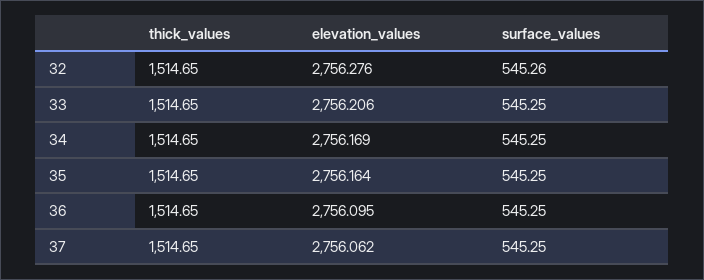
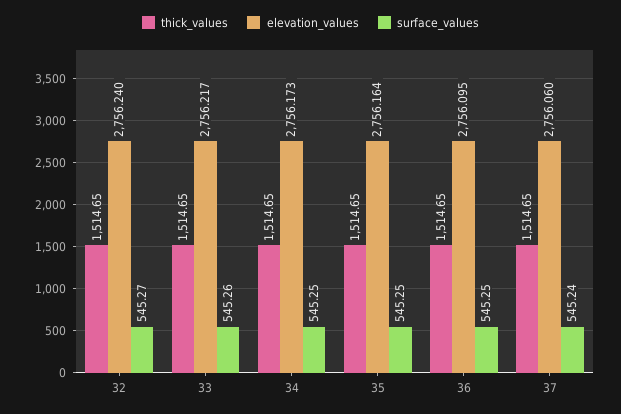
elevation_values, 32: 2756.276 -> 2756.24
surface_values, 32: 545.26 -> 545.27
elevation_values, 33: 2756.206 -> 2756.217
surface_values, 33: 545.25 -> 545.26
elevation_values, 34: 2756.169 -> 2756.173
elevation_values, 37: 2756.062 -> 2756.06
surface_values, 37: 545.25 -> 545.24

